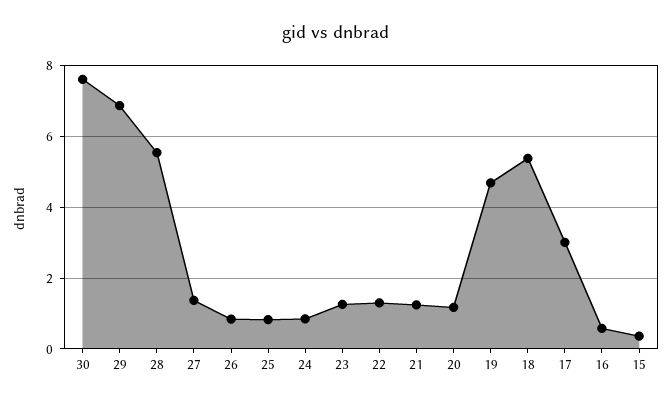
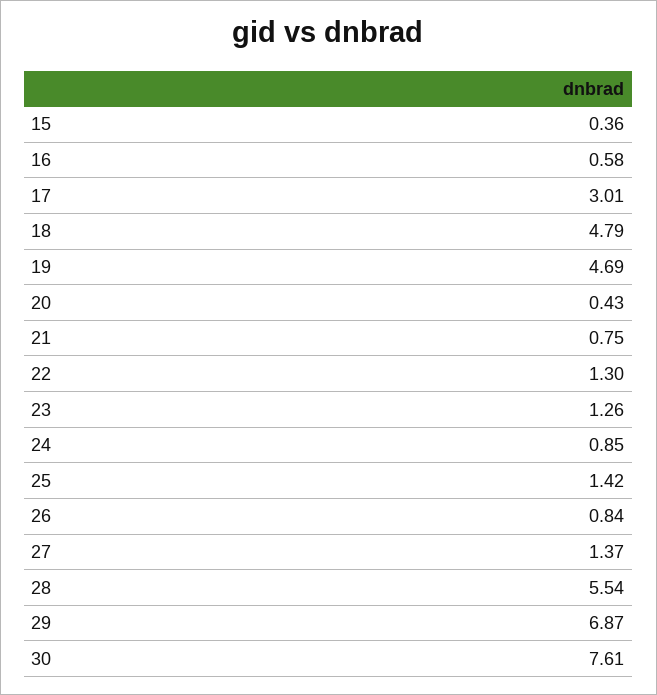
25: 0.8 -> 1.42
21: 1.2 -> 0.75
20: 1.2 -> 0.43
18: 5.4 -> 4.79

